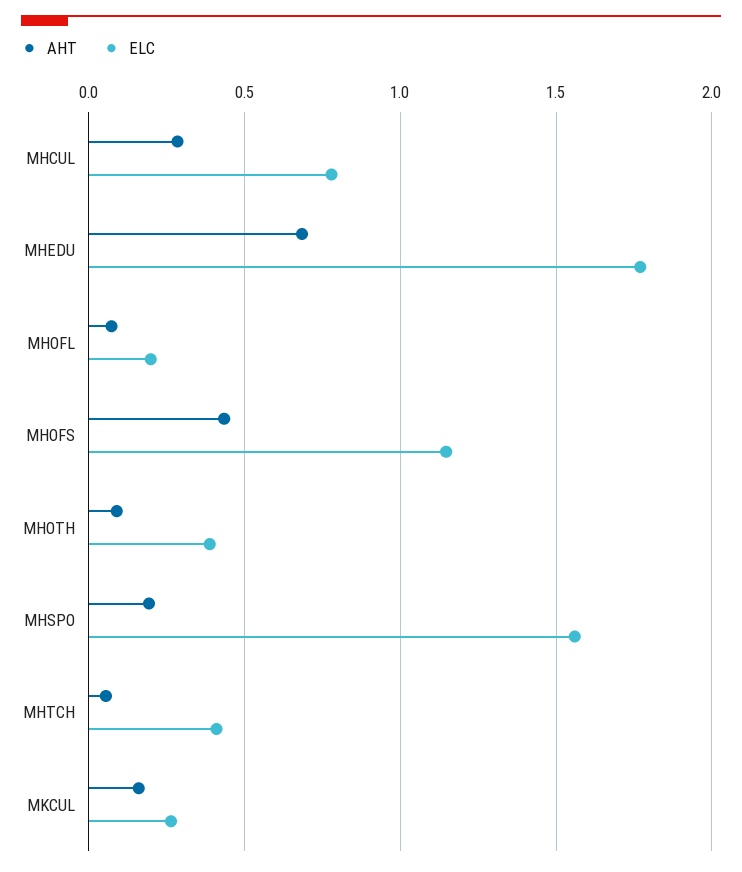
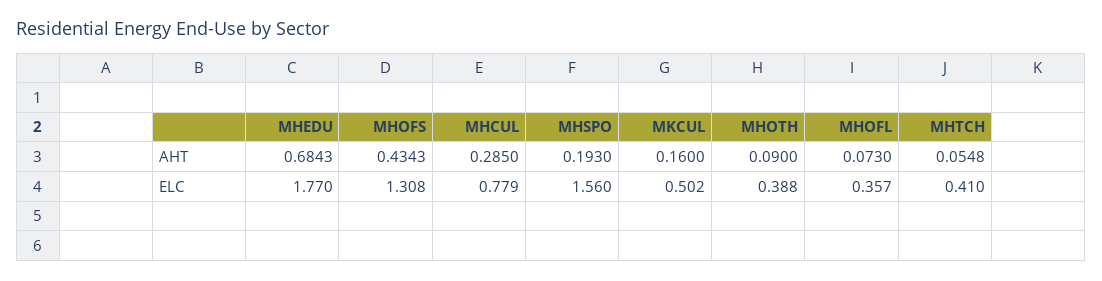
ELC, MHOFL: 0.2 -> 0.357
ELC, MHOFS: 1.15 -> 1.308
ELC, MKCUL: 0.25 -> 0.502

